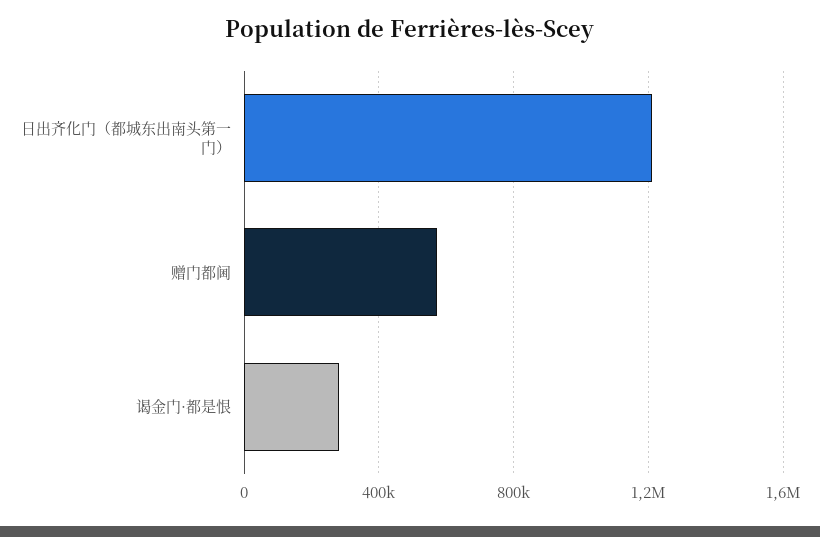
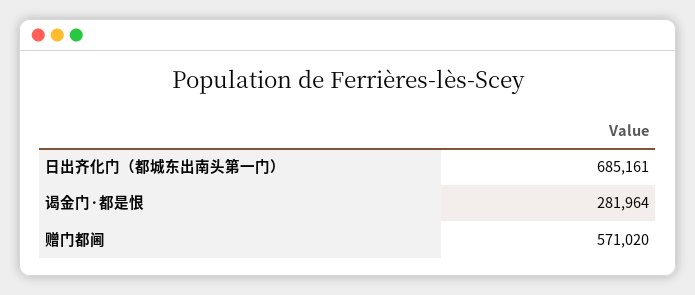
日出齐化门（都城东出南头第一门）: 1200000 -> 685161

